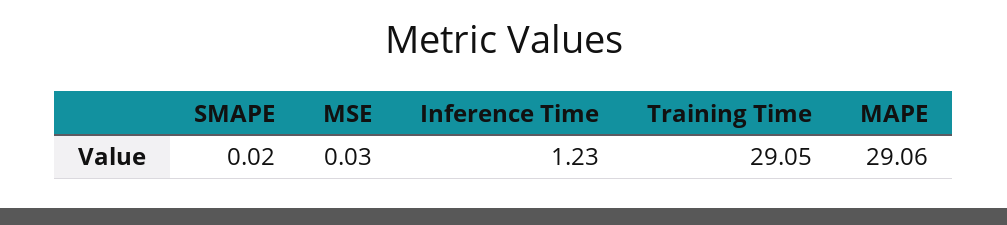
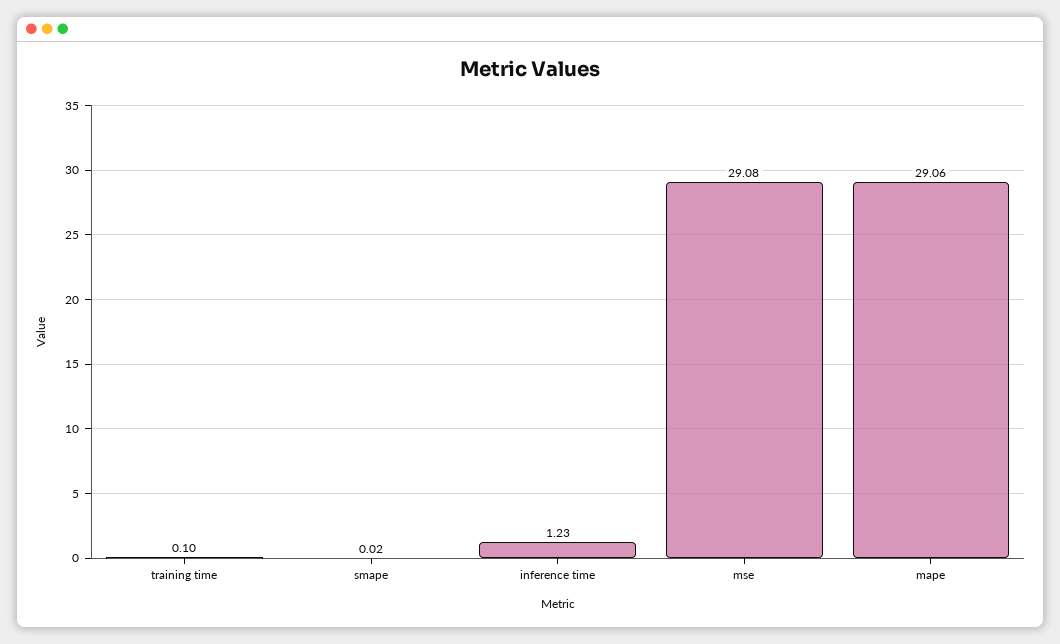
MSE: 0.03 -> 29.08
Training Time: 29.05 -> 0.1

